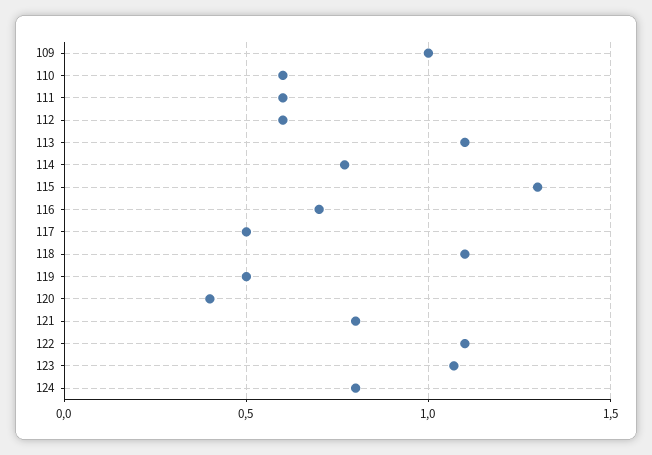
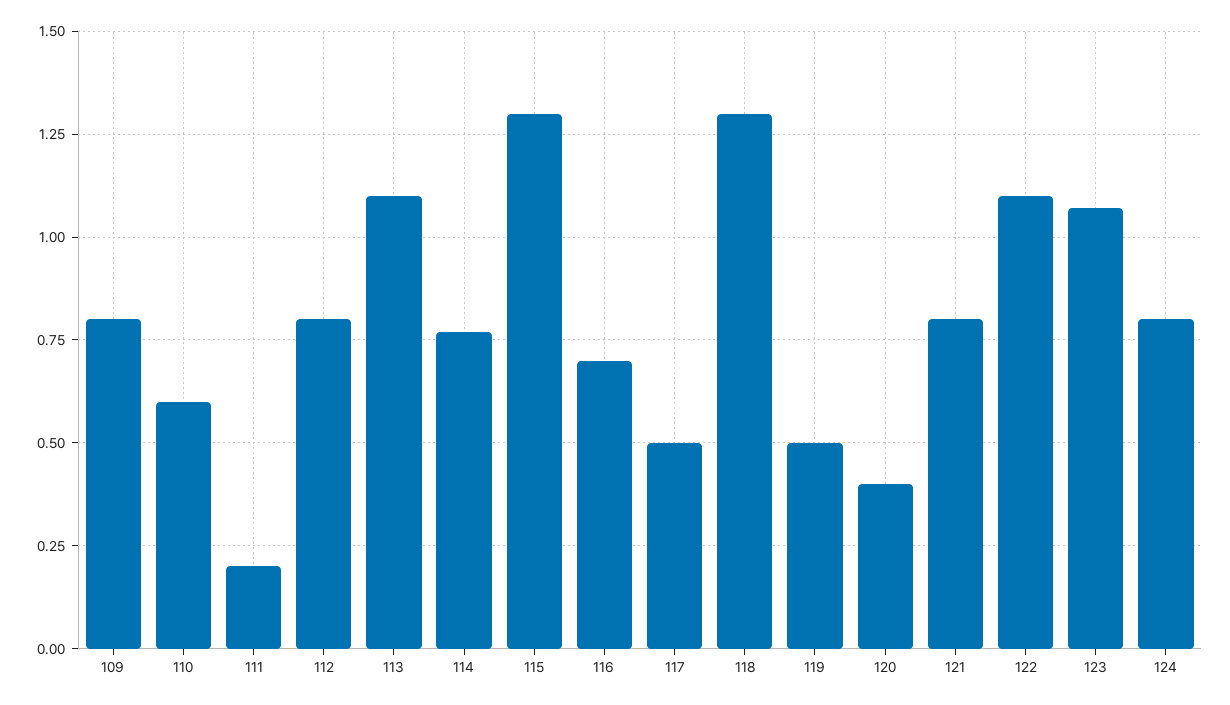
109: 1 -> 0.8
111: 0.6 -> 0.2
112: 0.6 -> 0.8
118: 1.1 -> 1.3

